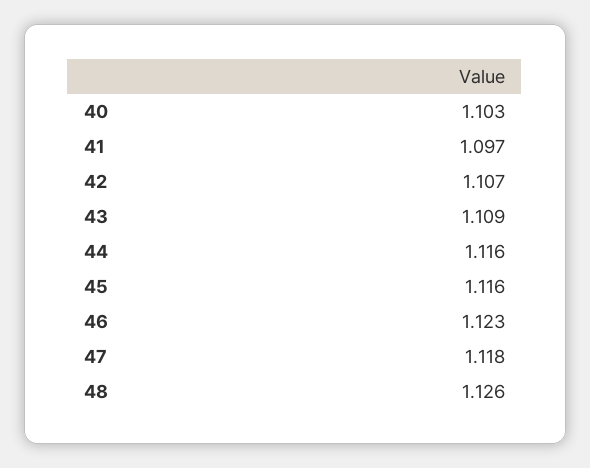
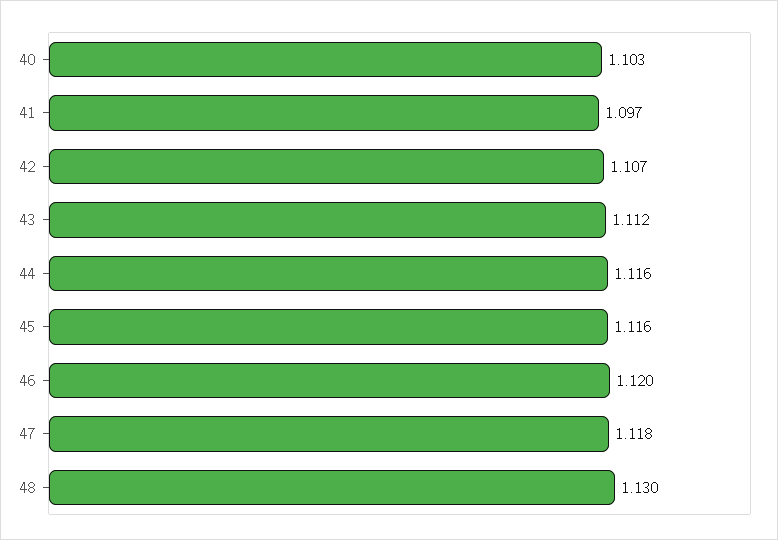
43: 1.109 -> 1.112
46: 1.123 -> 1.12
48: 1.126 -> 1.13

